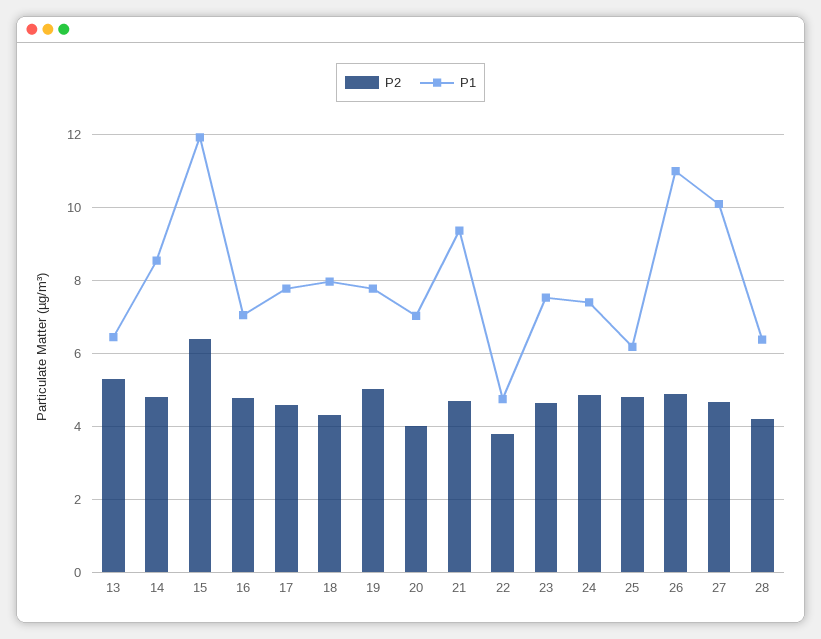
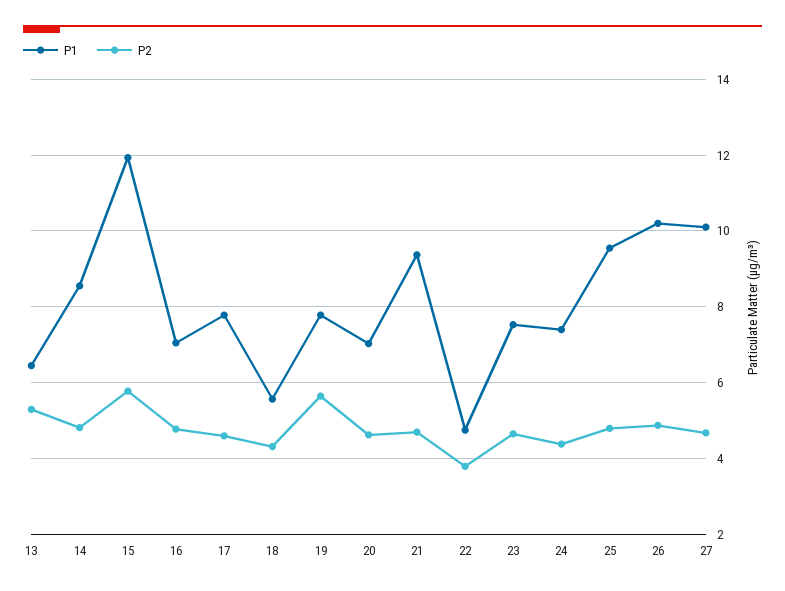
P2, 15: 6.4 -> 5.8
P1, 18: 8 -> 5.6
P2, 19: 5 -> 5.6
P2, 20: 4 -> 4.6
P2, 24: 4.8 -> 4.4
P1, 25: 6.2 -> 9.6
P1, 26: 11 -> 10.2
P2, 28: 4.2 -> none
P1, 28: 6.4 -> none

